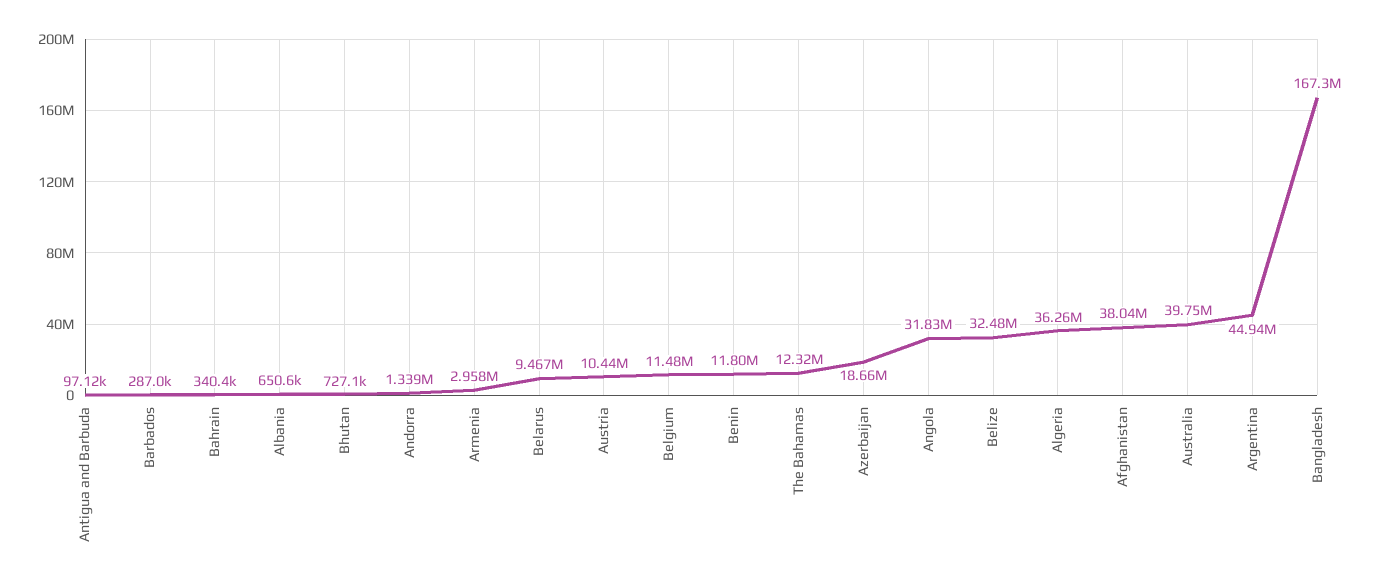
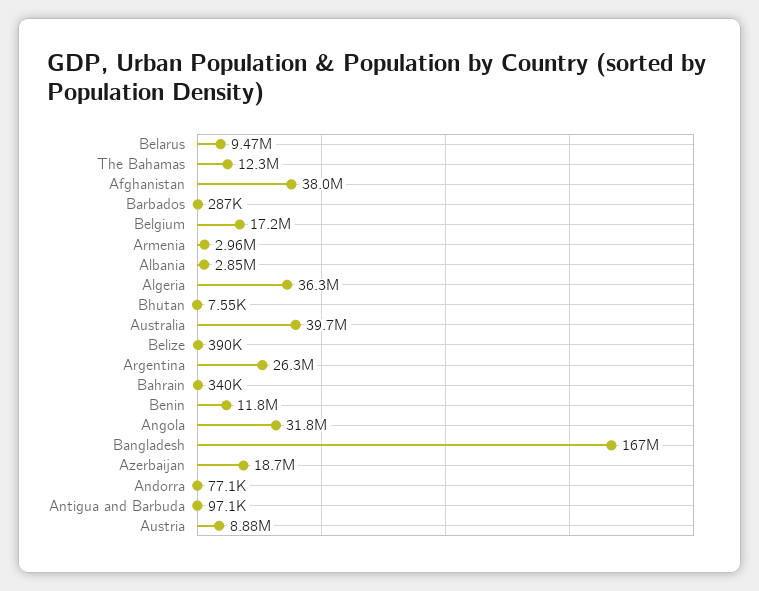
Albania: 650600 -> 2850000
Bhutan: 727100 -> 7550
Andorra: 1339000 -> 77100
Austria: 10440000 -> 8880000
Belgium: 11480000 -> 17200000
Belize: 32480000 -> 390000
Argentina: 44940000 -> 26300000

